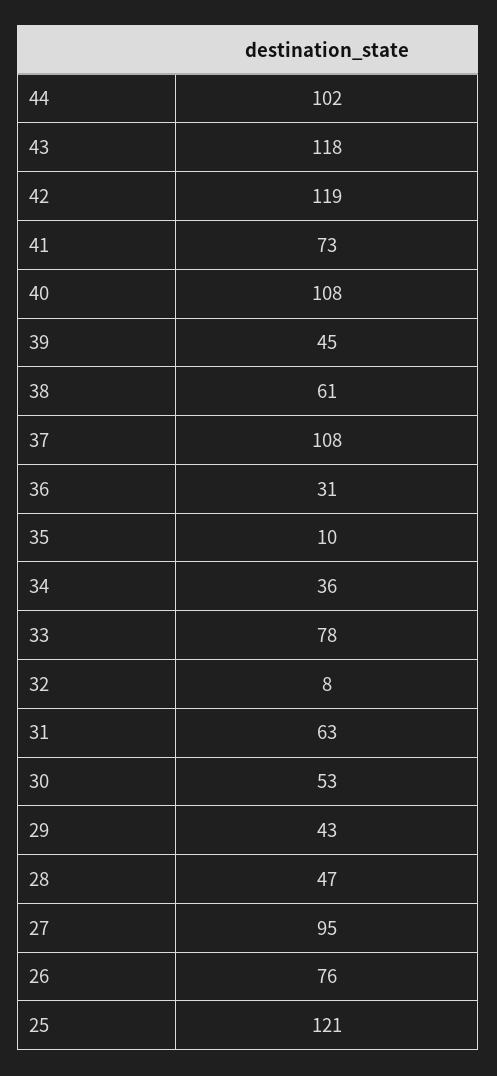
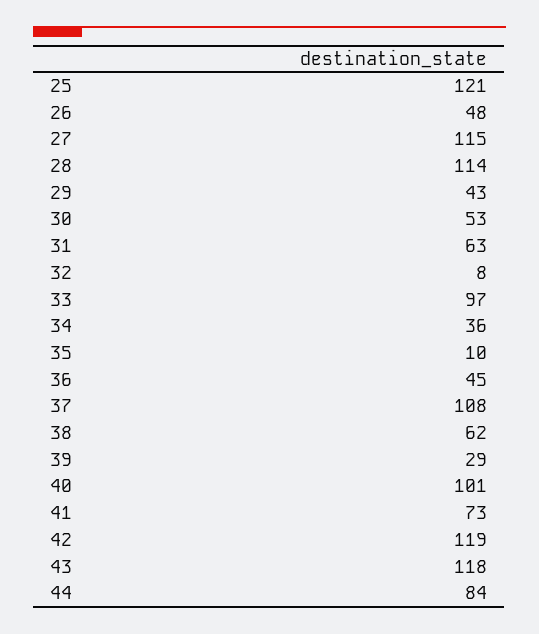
44: 102 -> 84
40: 108 -> 101
39: 45 -> 29
38: 61 -> 62
36: 31 -> 45
33: 78 -> 97
28: 47 -> 114
27: 95 -> 115
26: 76 -> 48

